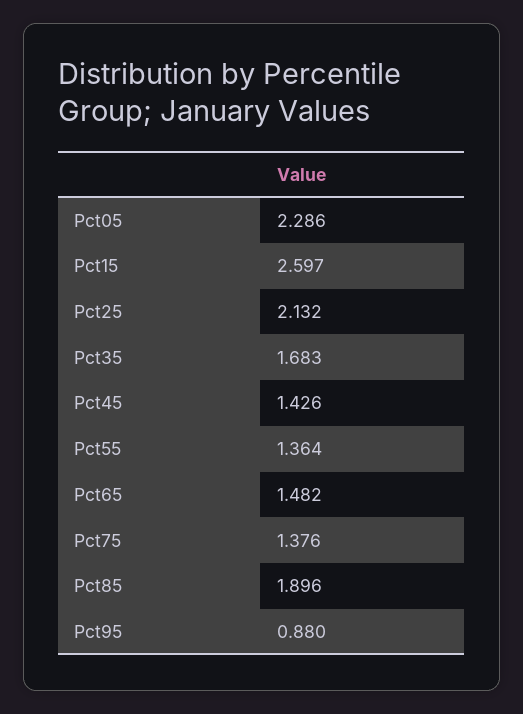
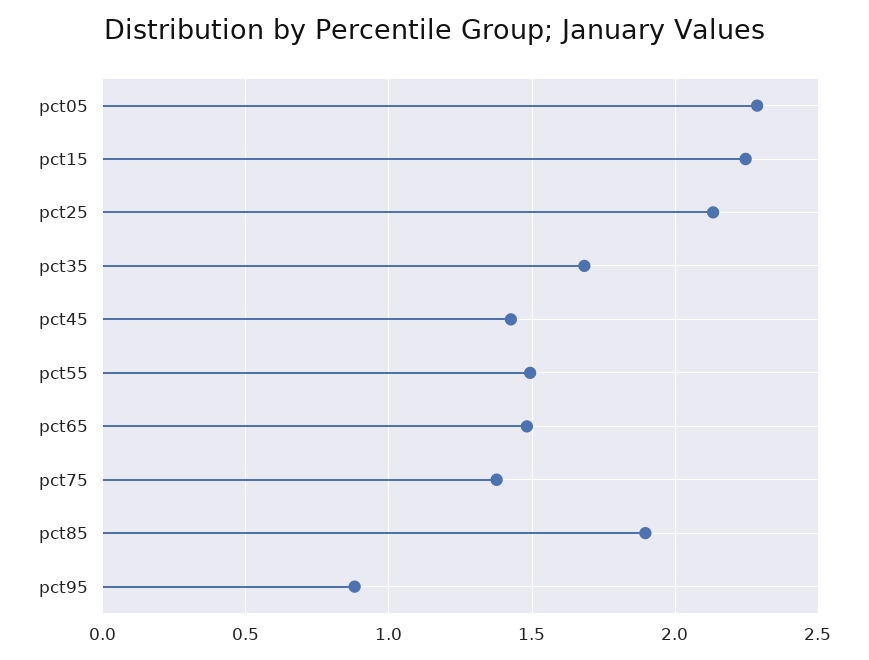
Pct15: 2.597 -> 2.25
Pct55: 1.364 -> 1.5

